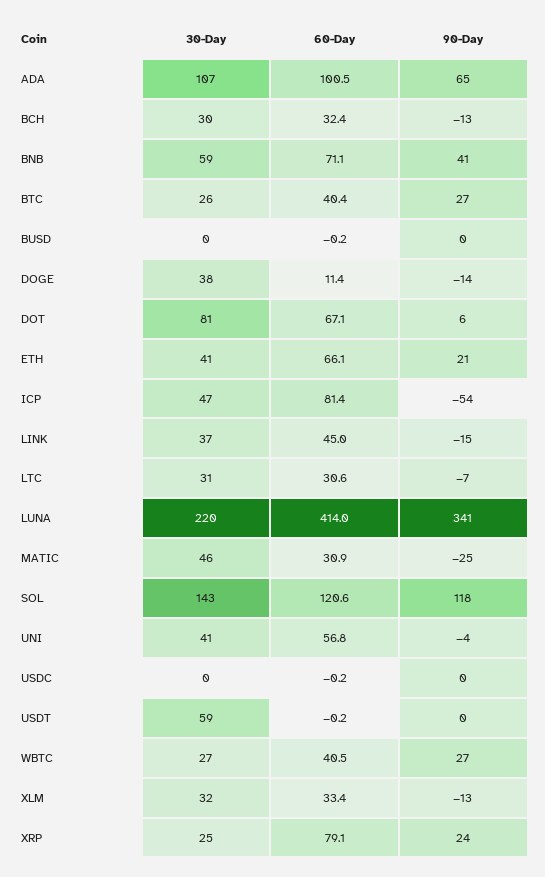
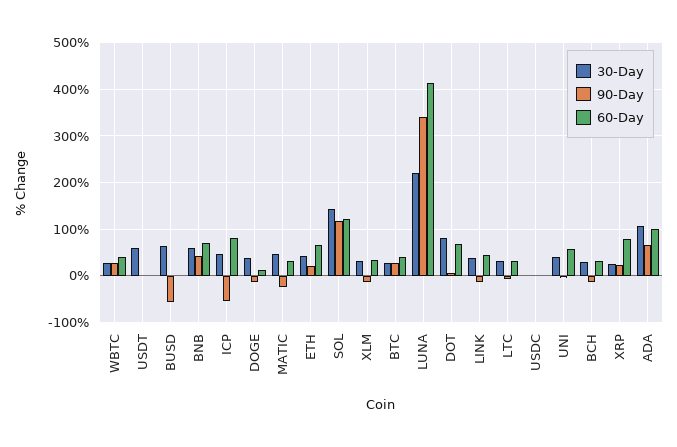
30-Day, BUSD: 0 -> 60
90-Day, BUSD: 0 -> -60

